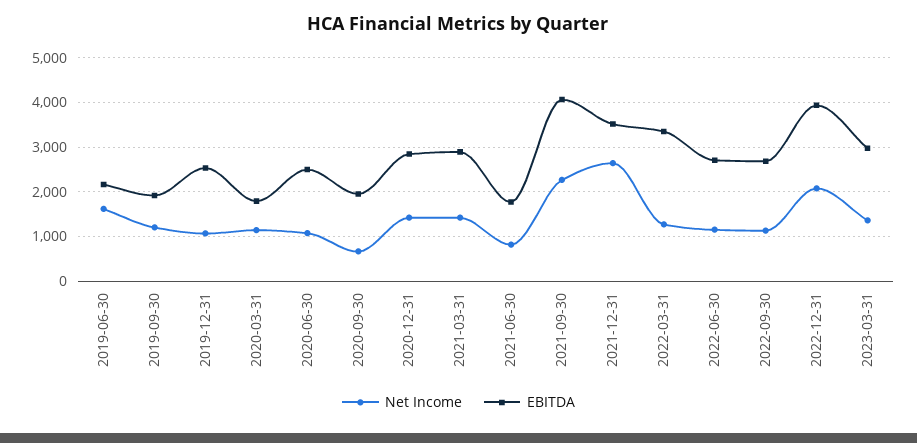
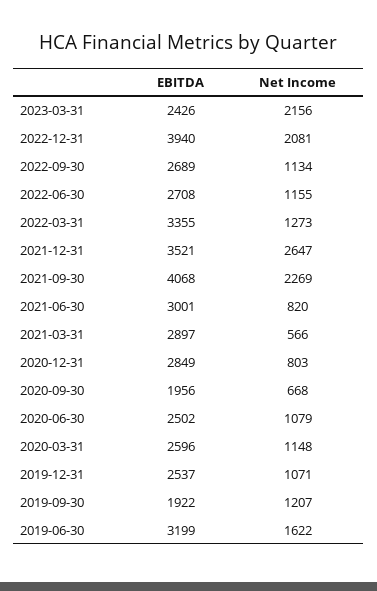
EBITDA, 2019-06-30: 2200 -> 3199
EBITDA, 2020-03-31: 1800 -> 2596
Net Income, 2020-12-31: 1400 -> 803
Net Income, 2021-03-31: 1400 -> 566
EBITDA, 2021-06-30: 1800 -> 3001
Net Income, 2023-03-31: 1400 -> 2156
EBITDA, 2023-03-31: 3000 -> 2426

